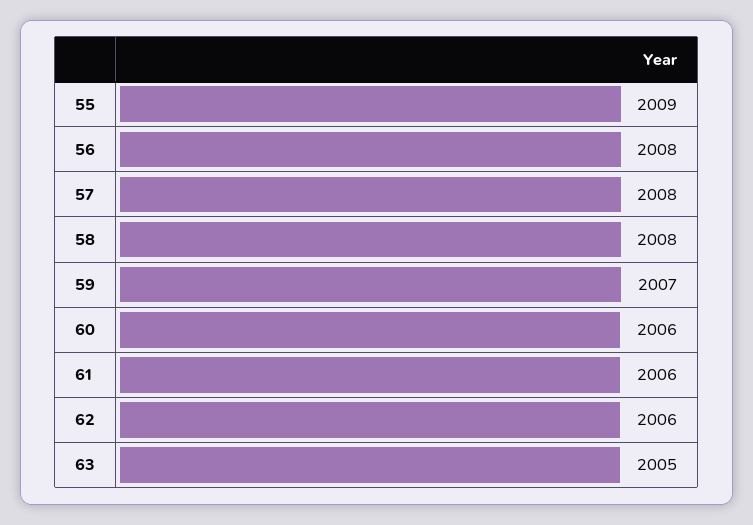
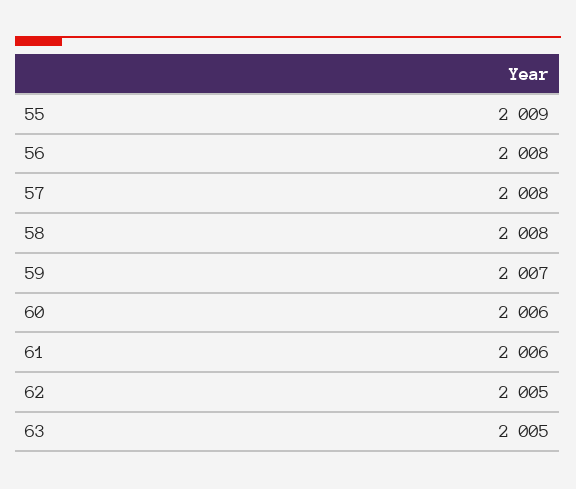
62: 2006 -> 2005

